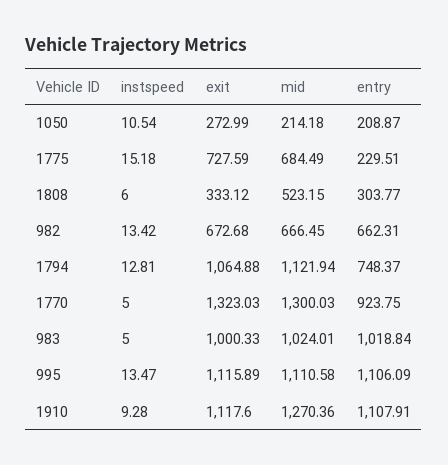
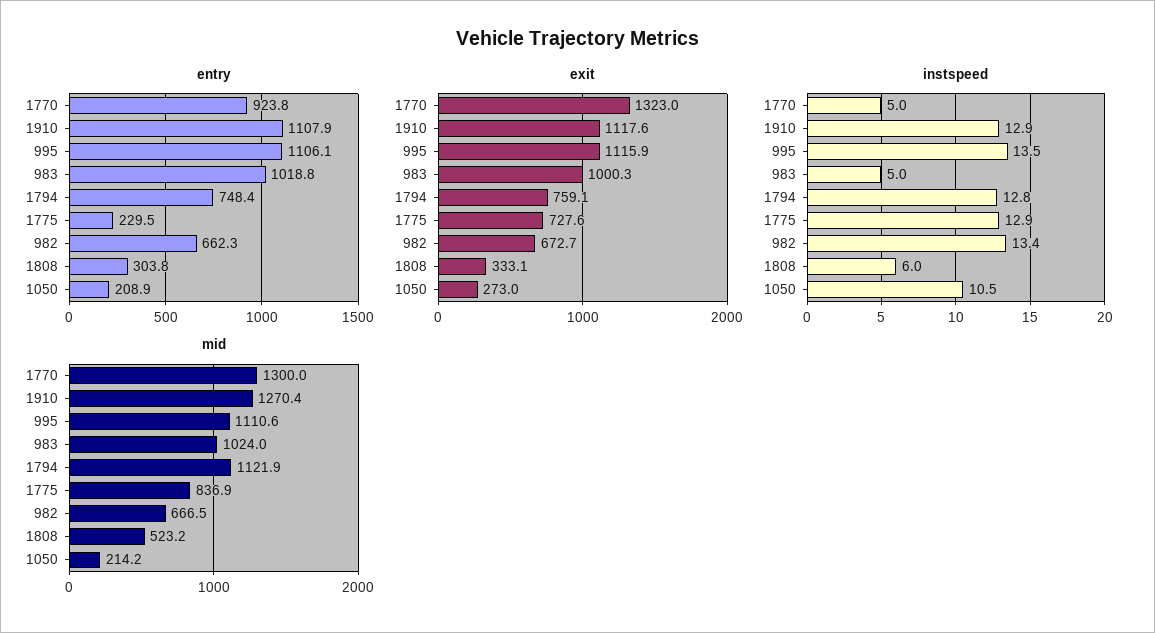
instspeed, 1775: 15.18 -> 12.9
mid, 1775: 684.49 -> 836.9
exit, 1794: 1064.88 -> 759.1
instspeed, 1910: 9.28 -> 12.9

